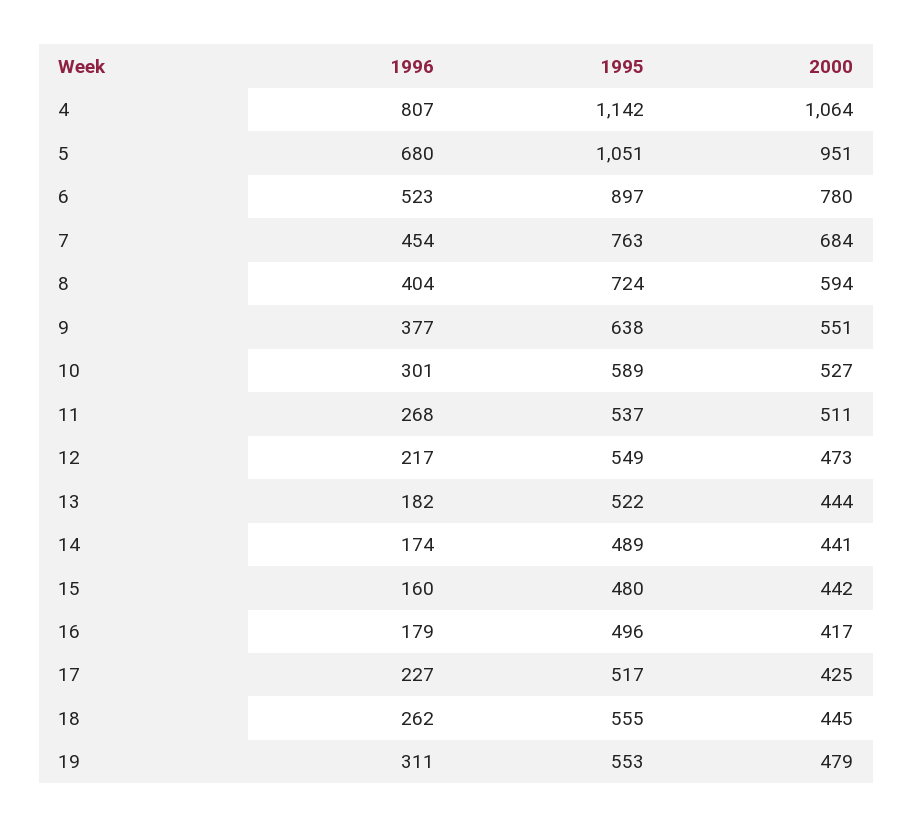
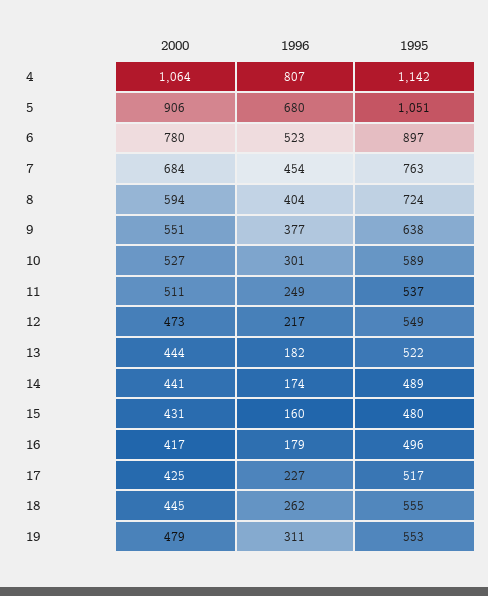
2000, 5: 951 -> 906
1996, 11: 268 -> 249
2000, 15: 442 -> 431

